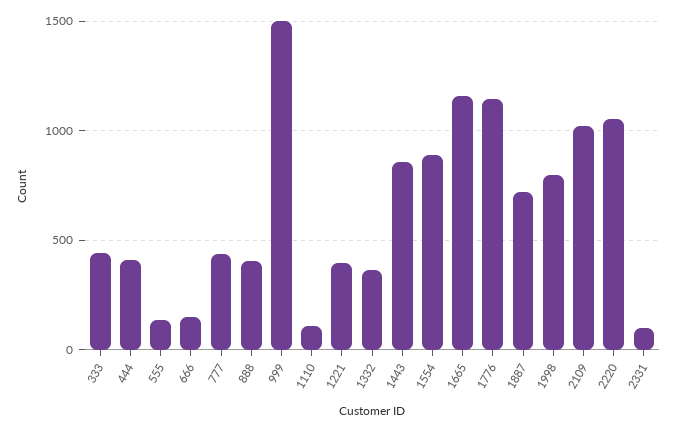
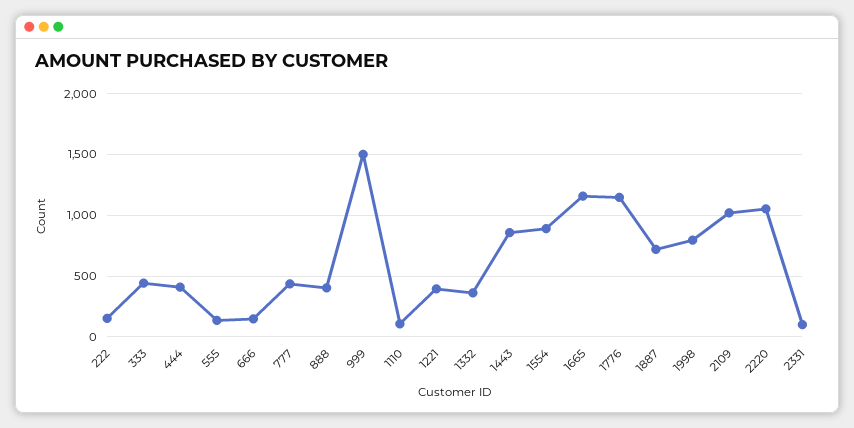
222: none -> 150

